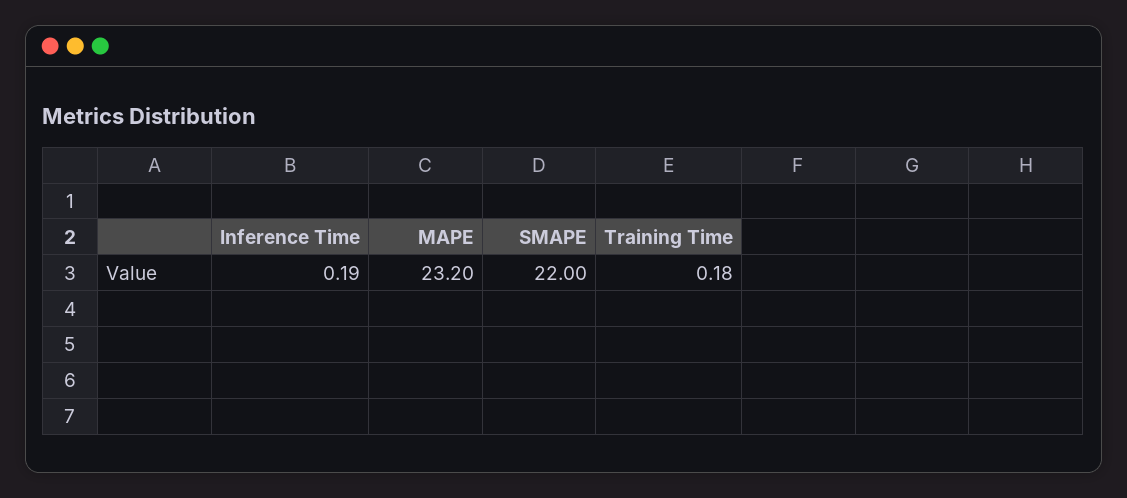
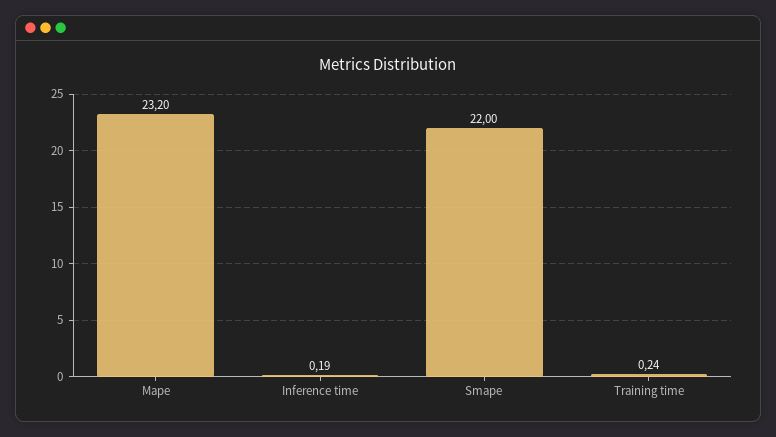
Training Time: 0.18 -> 0.24

